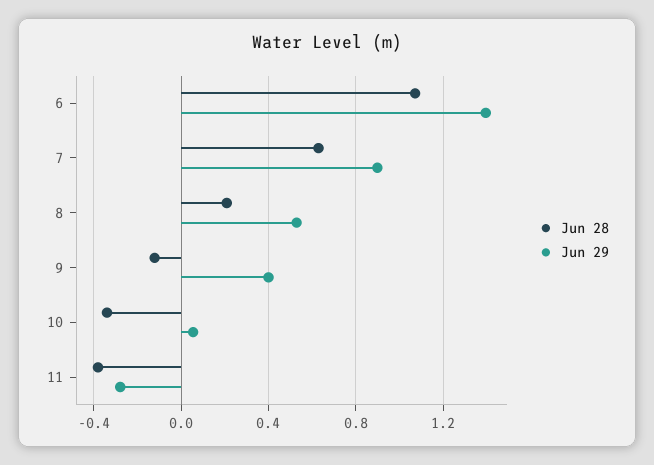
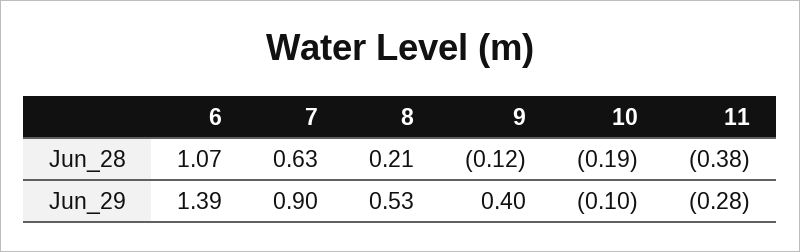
Jun 28, 10: -0.35 -> -0.19
Jun 29, 10: 0.05 -> -0.1

